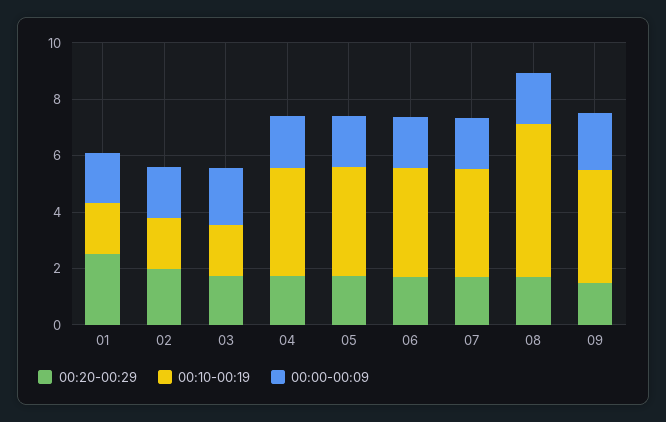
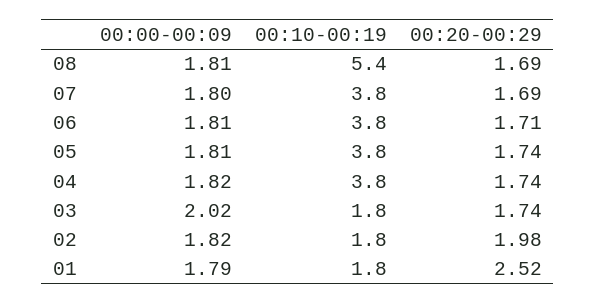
00:20-00:29, 09: 1.5 -> none
00:10-00:19, 09: 4 -> none
00:00-00:09, 09: 2 -> none

